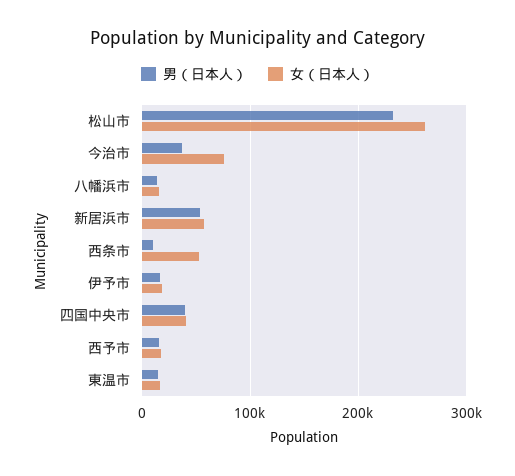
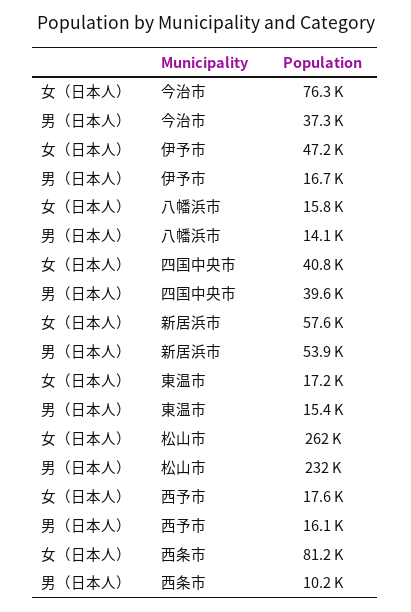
女（日本人）, 西条市: 50000 -> 81200
女（日本人）, 伊予市: 20000 -> 47200

